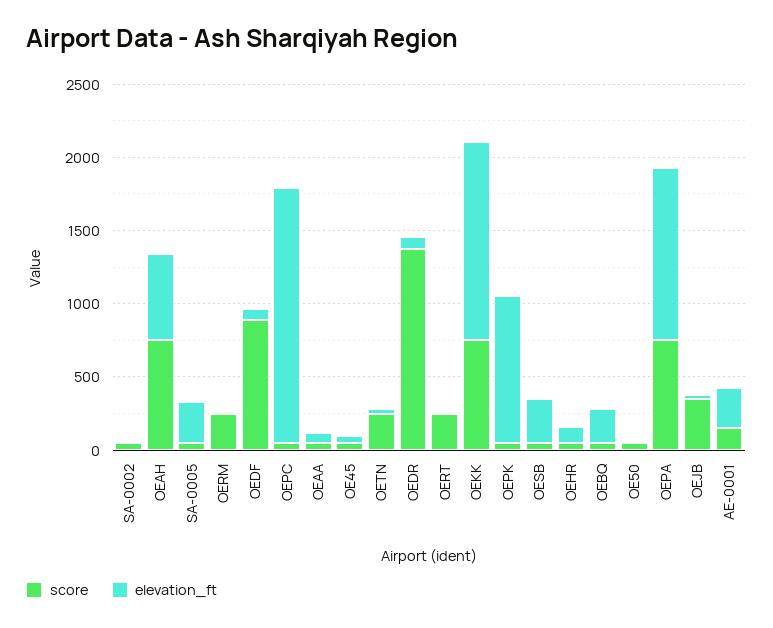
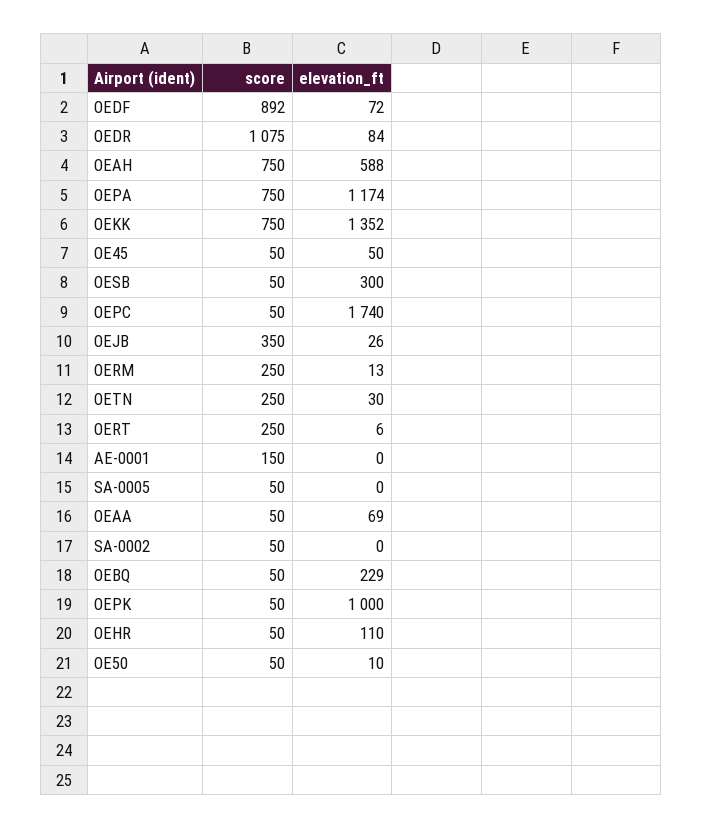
elevation_ft, SA-0005: 300 -> 0
score, OEDR: 1400 -> 1075
elevation_ft, AE-0001: 300 -> 0

